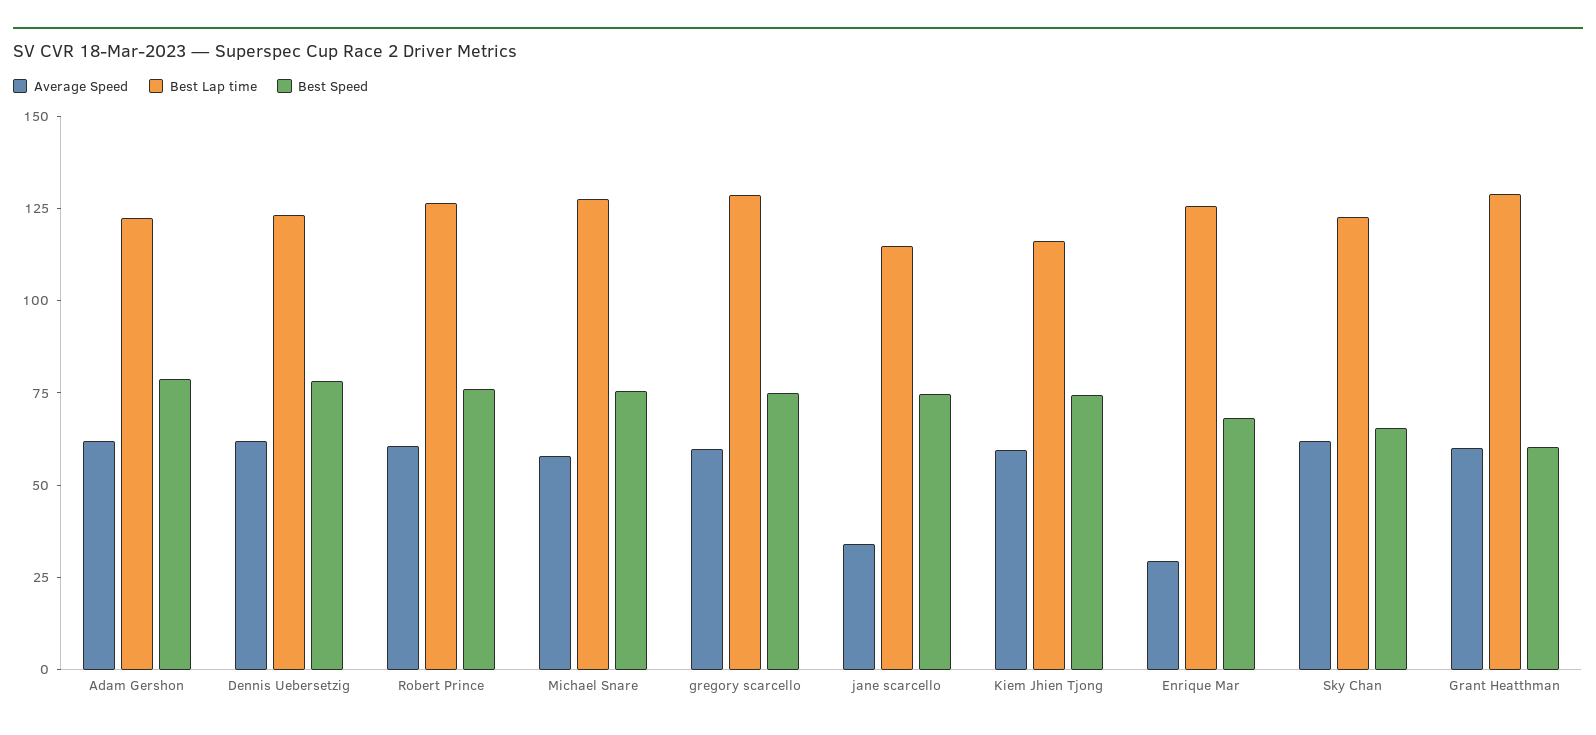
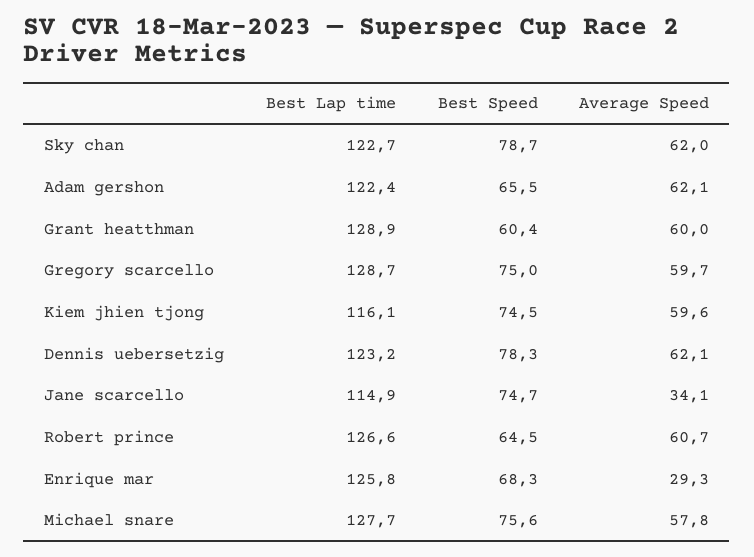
Best Speed, Adam Gershon: 80 -> 65.5
Best Speed, Robert Prince: 75 -> 64.5
Best Speed, Sky Chan: 65 -> 78.7

